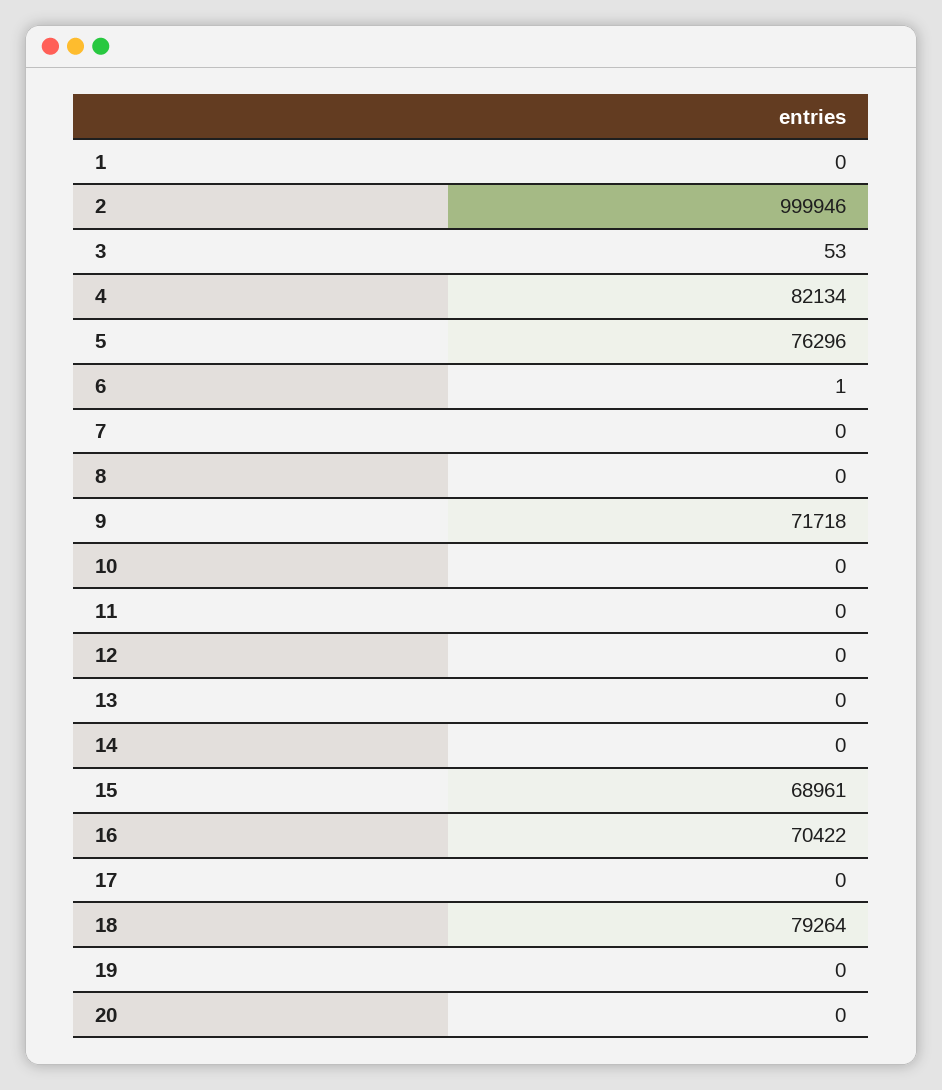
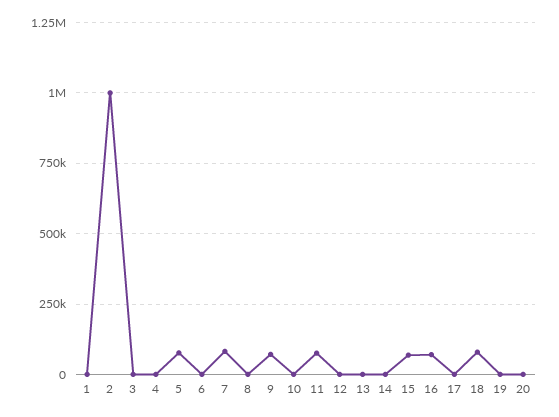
4: 82134 -> 0
7: 0 -> 75000
11: 0 -> 75000

